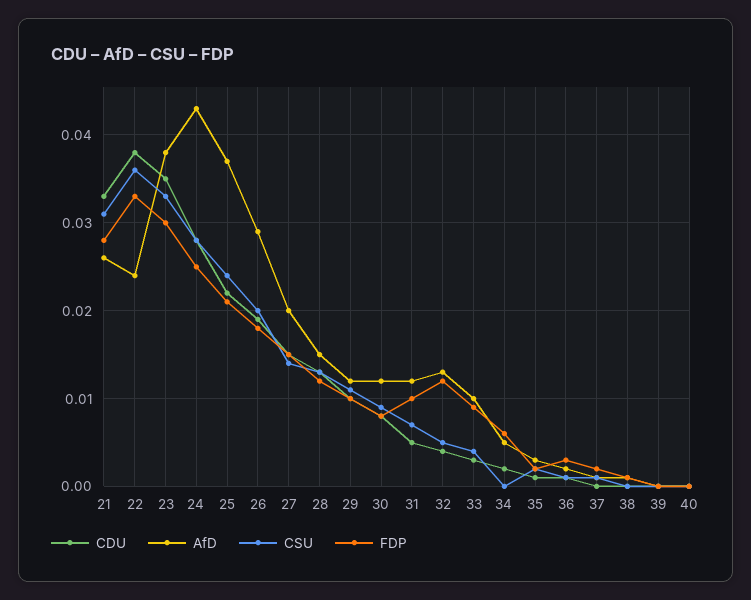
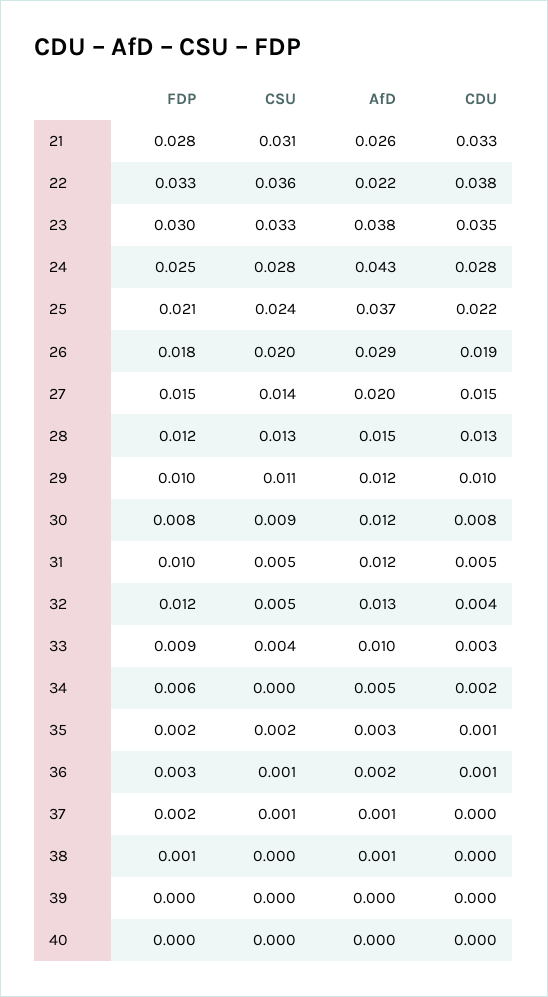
AfD, 22: 0.024 -> 0.022
CSU, 31: 0.007 -> 0.005

